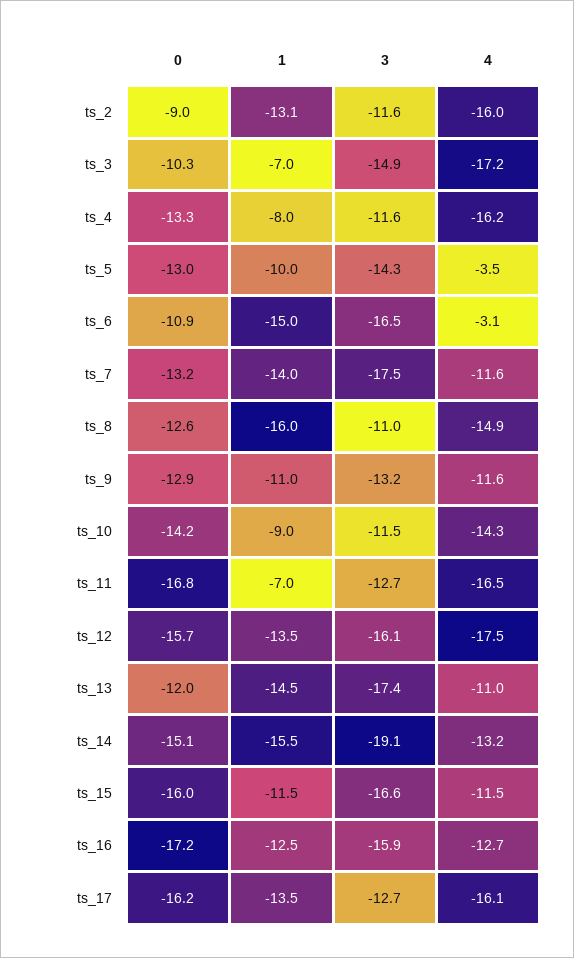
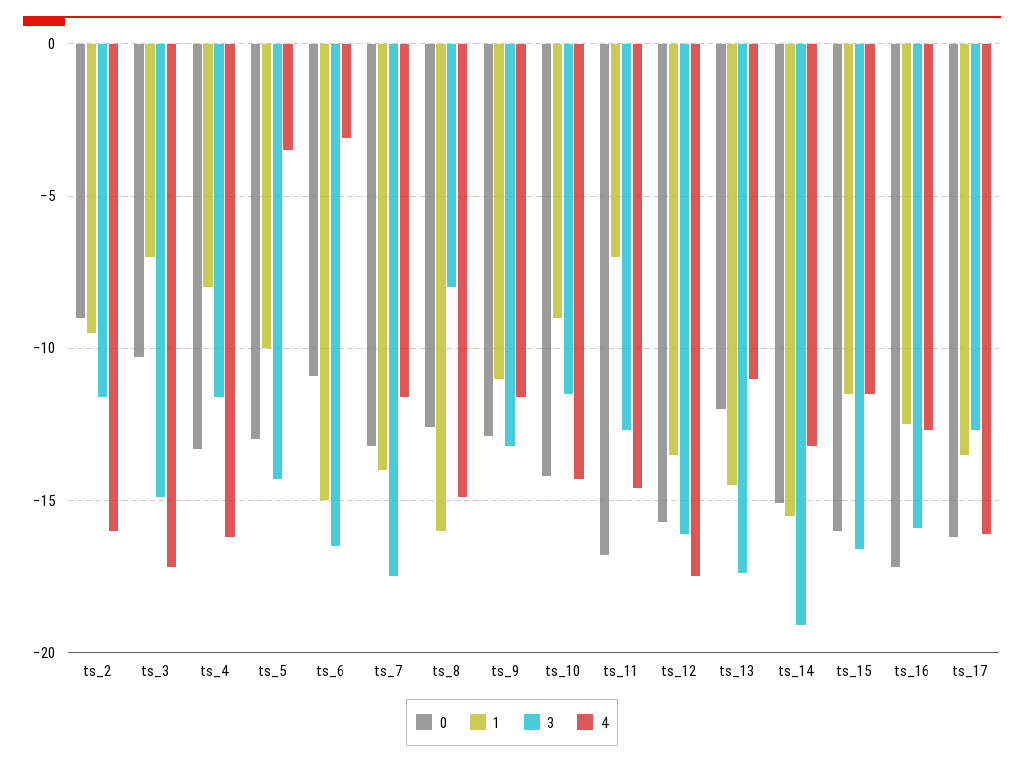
1, ts_2: -13.1 -> -9.5
3, ts_8: -11 -> -8
4, ts_11: -16.5 -> -14.5

